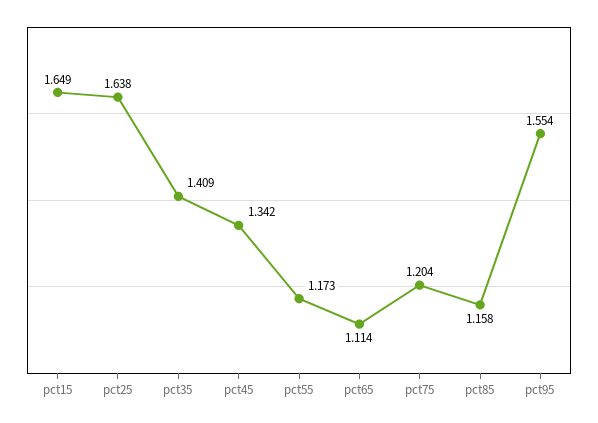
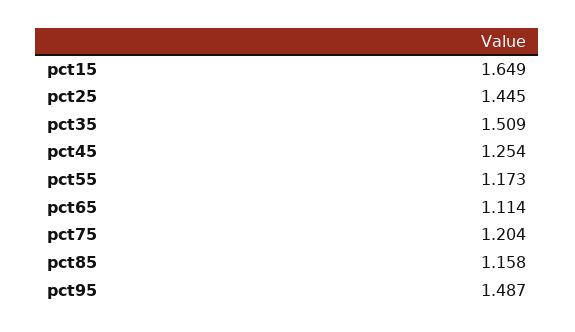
pct25: 1.638 -> 1.445
pct35: 1.409 -> 1.509
pct45: 1.342 -> 1.254
pct95: 1.554 -> 1.487

